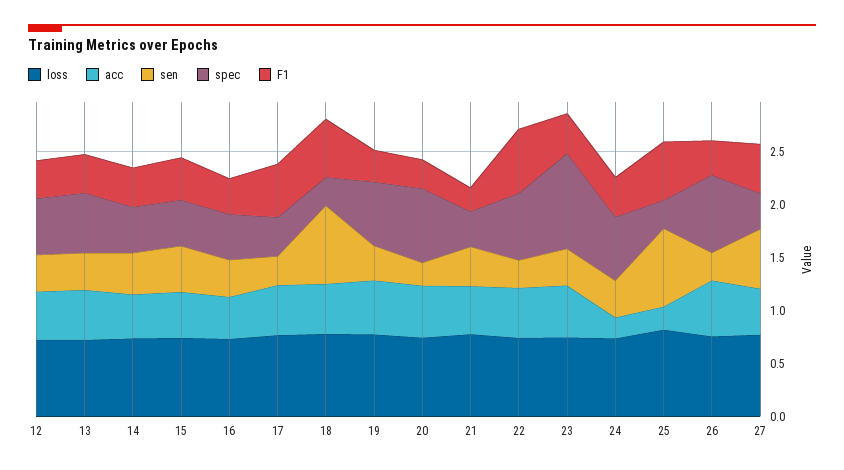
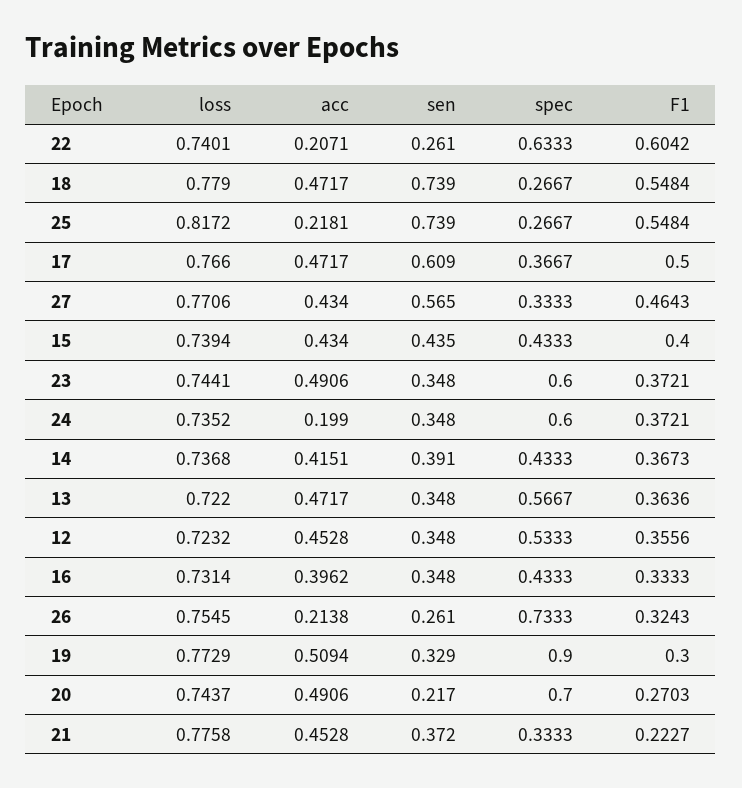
sen, 17: 0.3 -> 0.609
spec, 19: 0.6 -> 0.9
acc, 22: 0.5 -> 0.2071
spec, 23: 0.9 -> 0.6
acc, 26: 0.5 -> 0.2138

